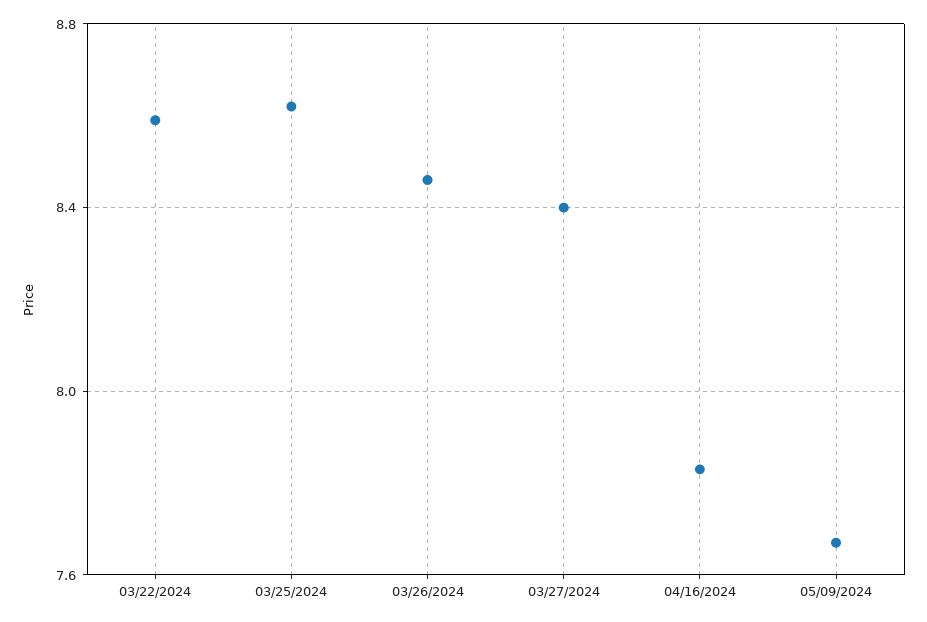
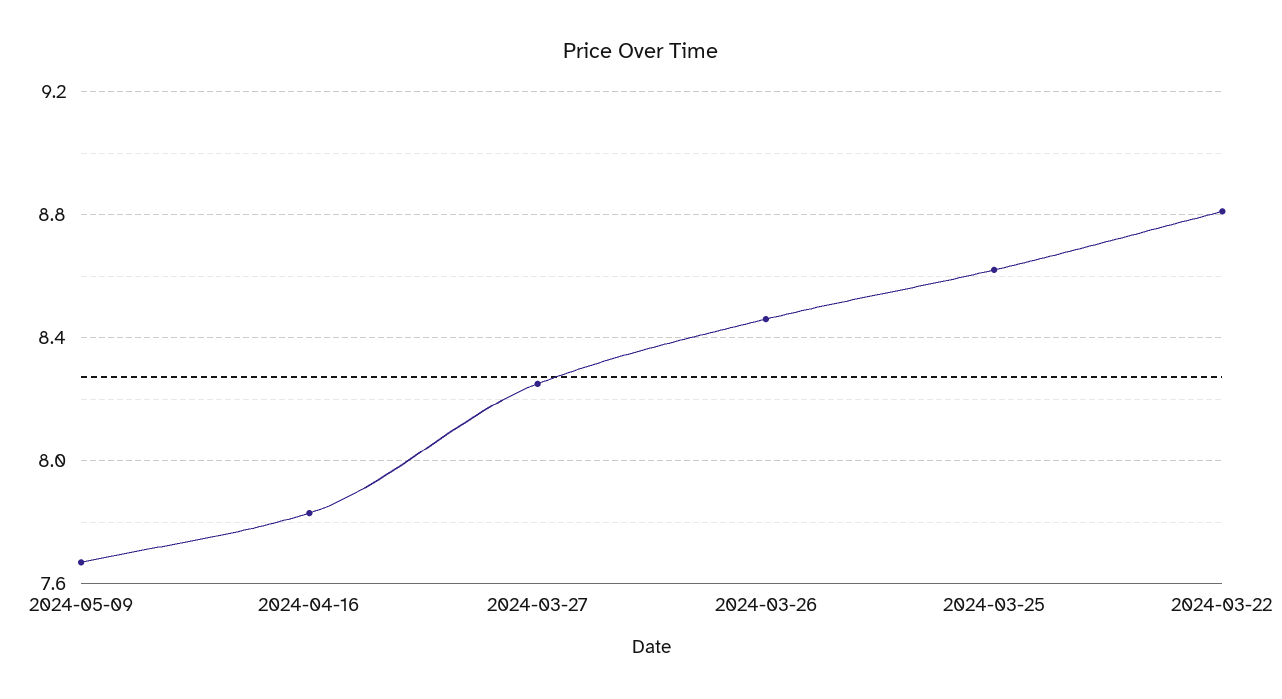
03/22/2024: 8.6 -> 8.8
03/27/2024: 8.4 -> 8.25

